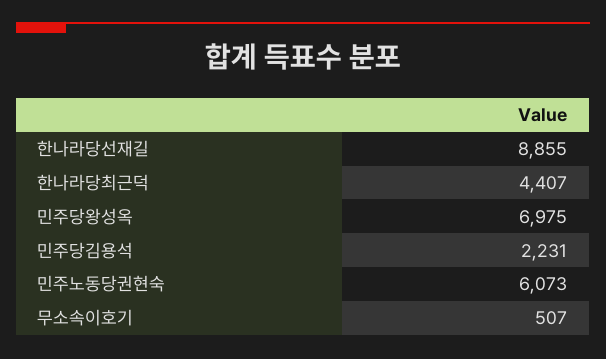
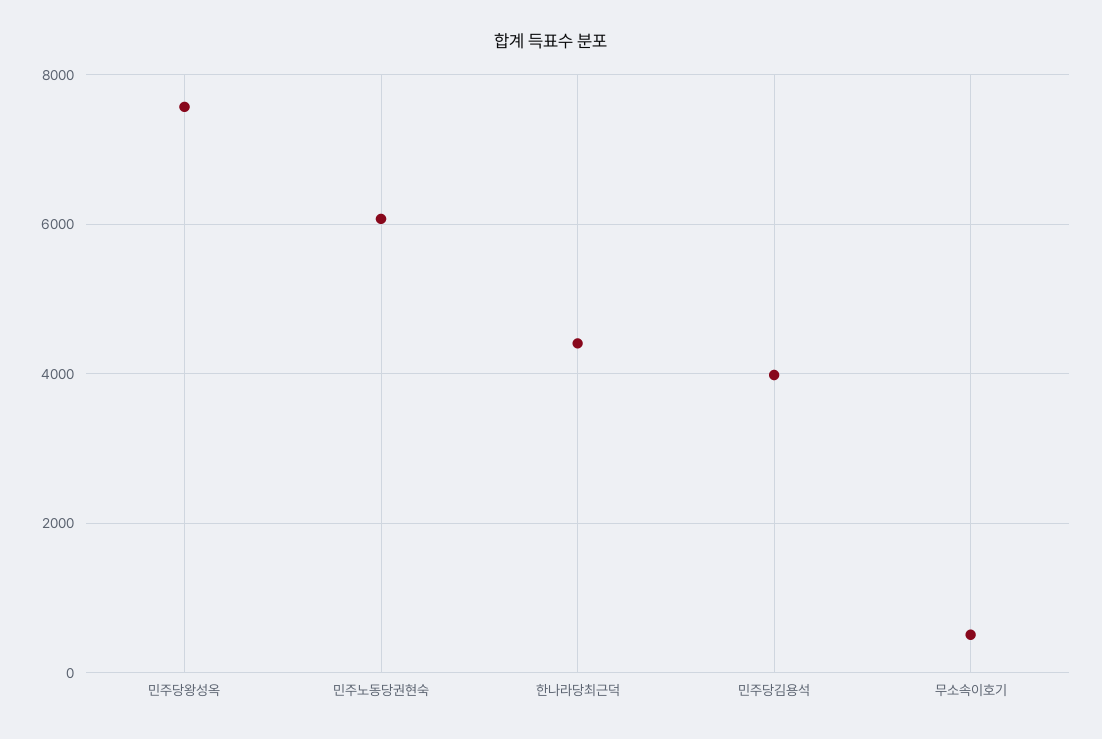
한나라당선재길: 8855 -> none
민주당왕성옥: 6975 -> 7600
민주당김용석: 2231 -> 4000

